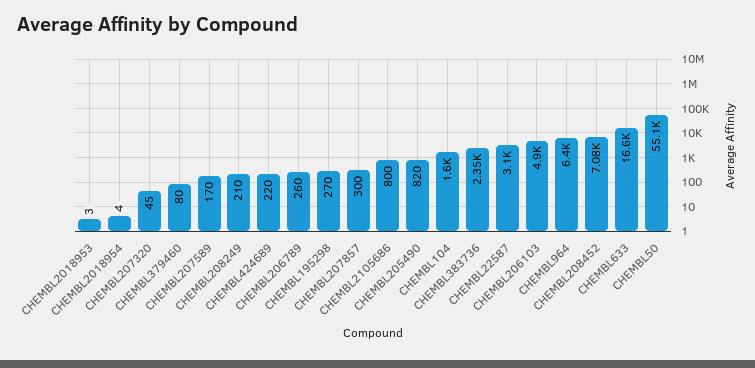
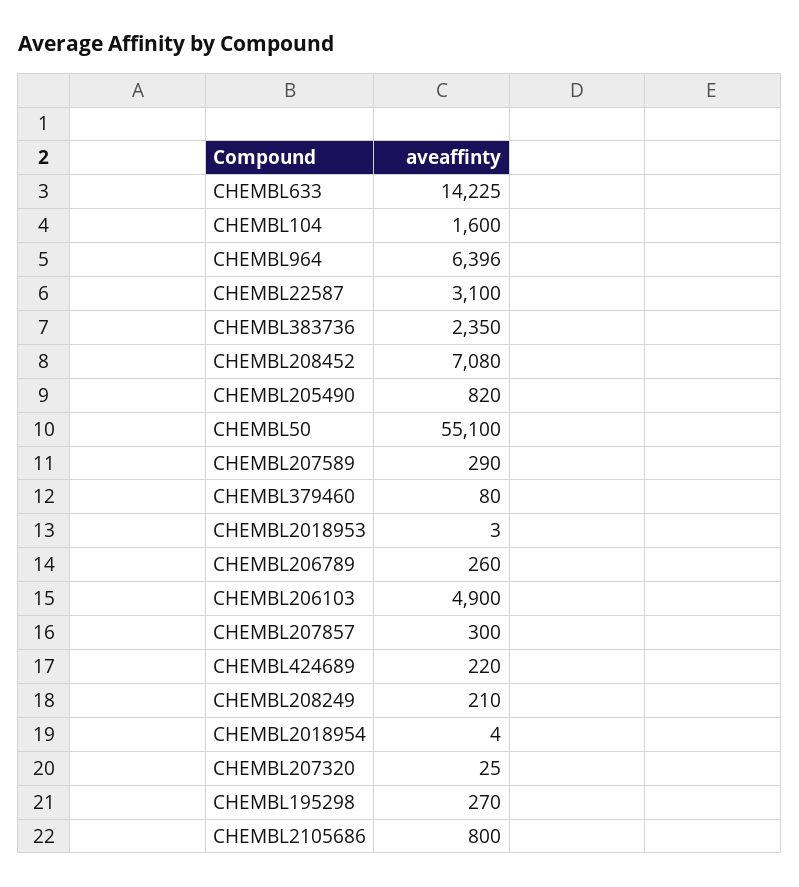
CHEMBL207320: 45 -> 25
CHEMBL207589: 170 -> 290
CHEMBL633: 16600 -> 14225

